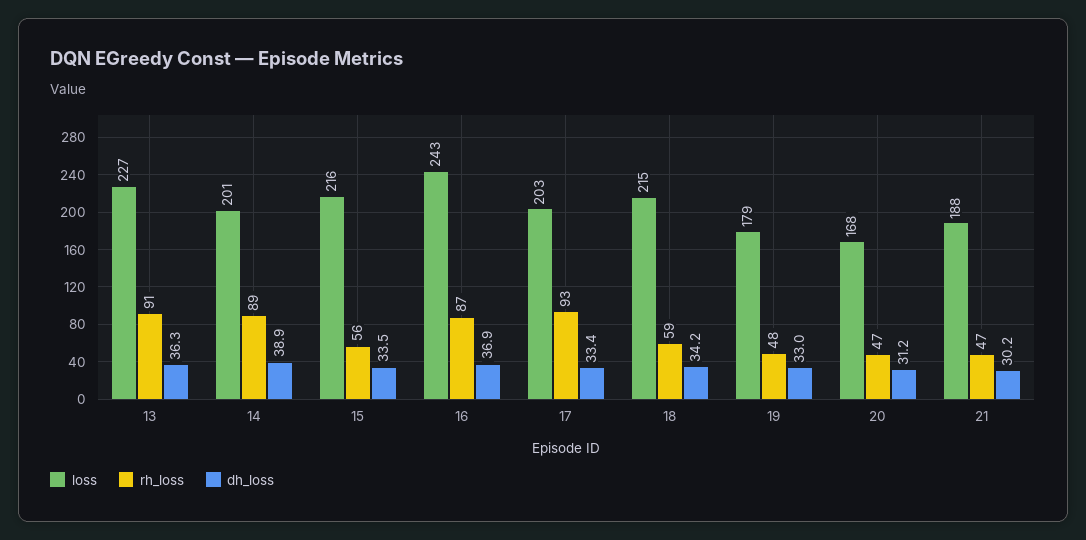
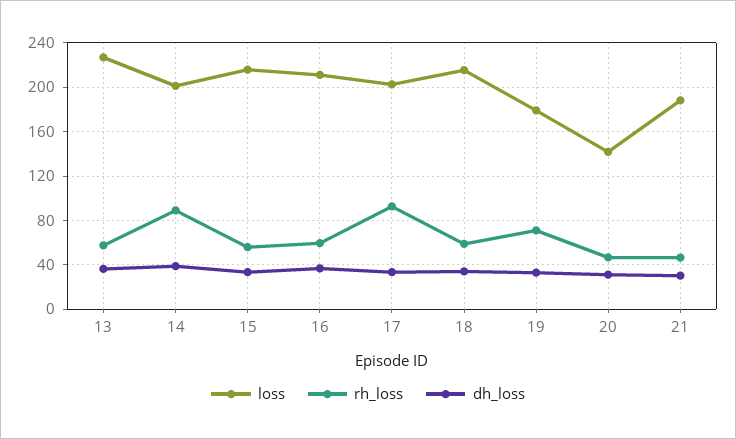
rh_loss, 13: 91 -> 60
loss, 16: 243 -> 210
rh_loss, 16: 87 -> 60
rh_loss, 19: 48 -> 70
loss, 20: 168 -> 140

